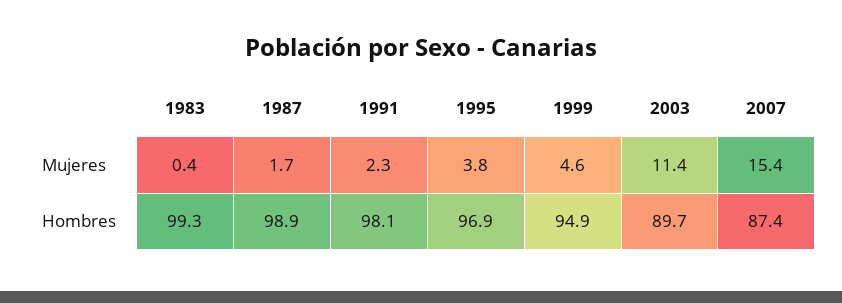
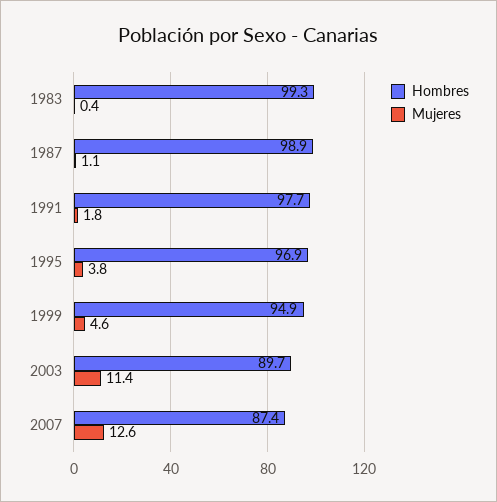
Mujeres, 1987: 1.7 -> 1.1
Mujeres, 1991: 2.3 -> 1.8
Mujeres, 2007: 15.4 -> 12.6
Hombres, 1991: 98.1 -> 97.7

